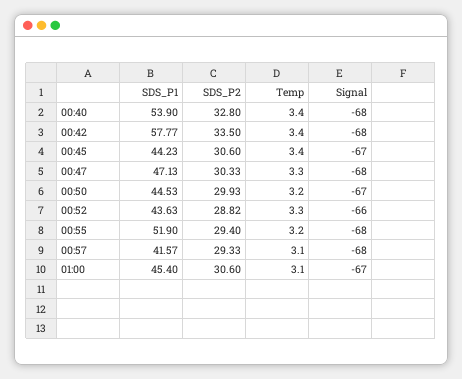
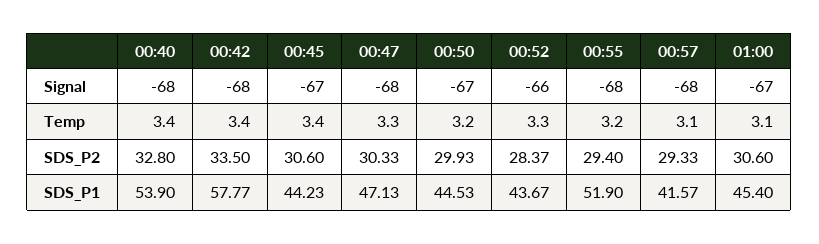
SDS_P1, 00:52: 43.63 -> 43.67
SDS_P2, 00:52: 28.82 -> 28.37

